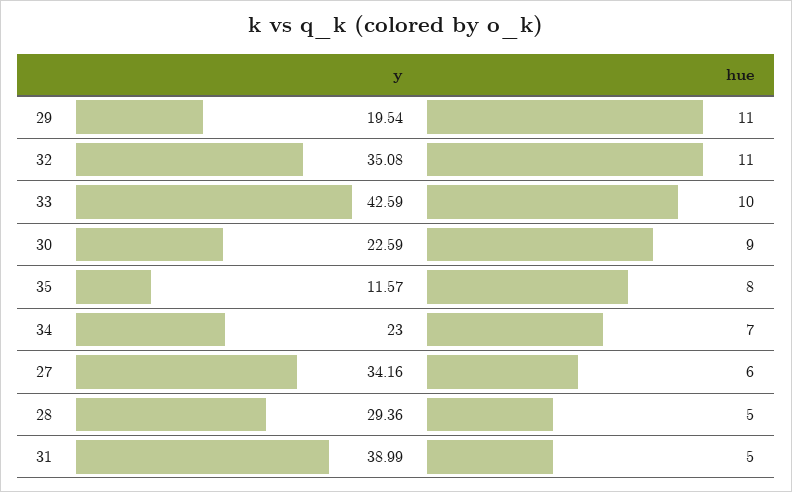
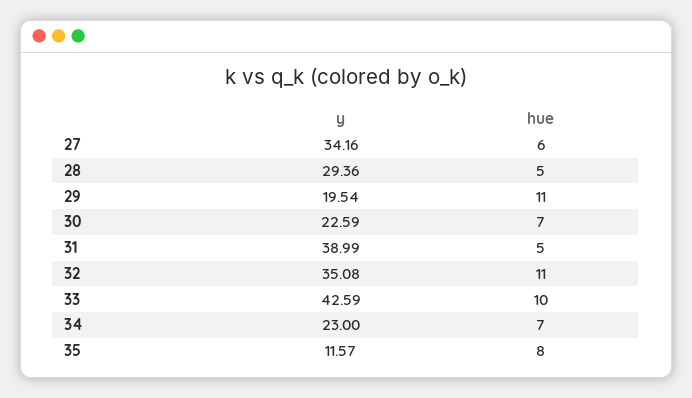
hue, 30: 9 -> 7

